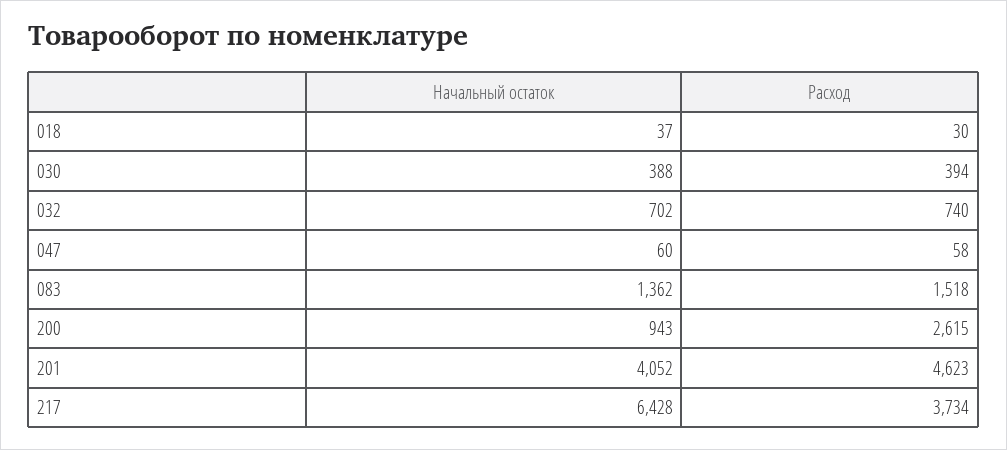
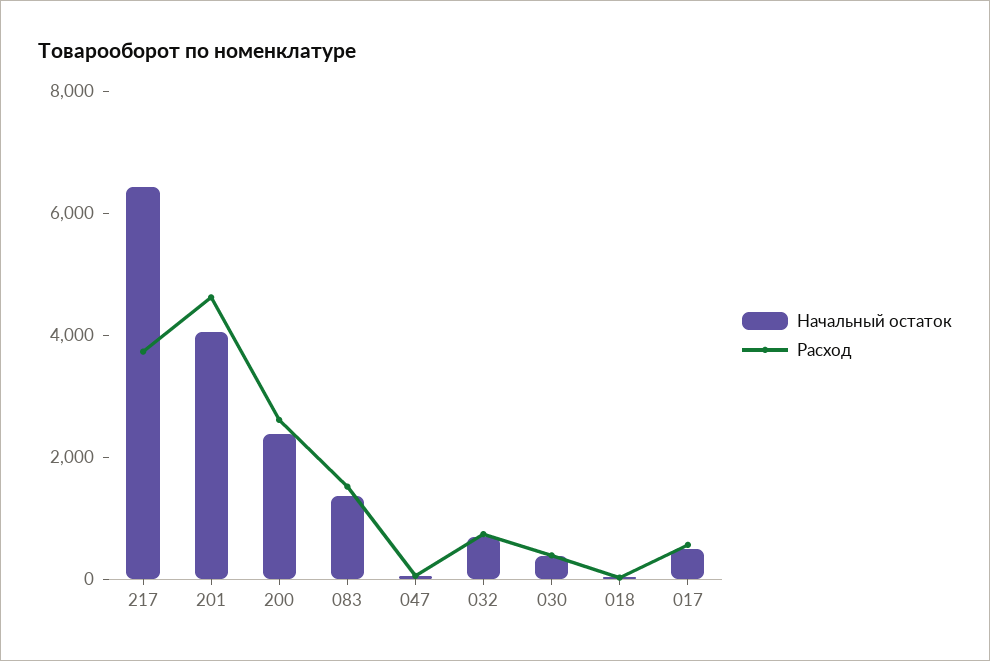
Начальный остаток, 200: 943 -> 2500
Начальный остаток, 017: none -> 500
Расход, 017: none -> 500

